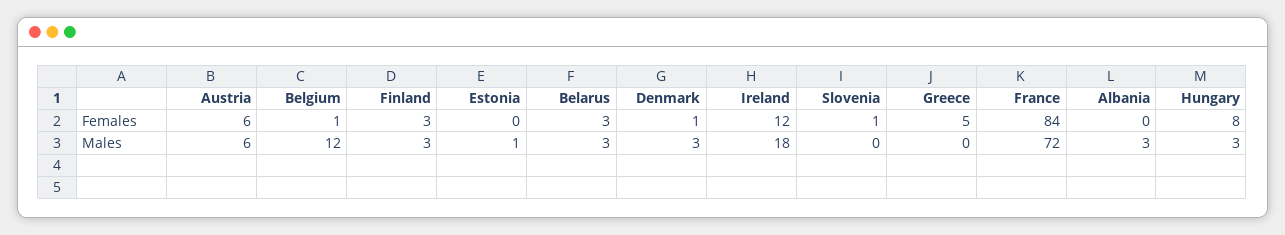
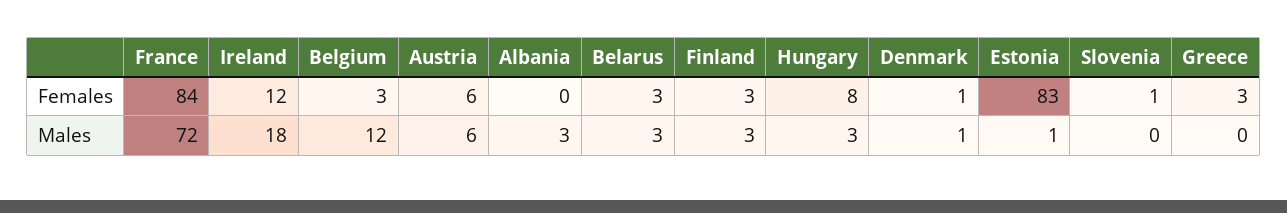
Belgium, Females: 1 -> 3
Estonia, Females: 0 -> 83
Greece, Females: 5 -> 3
Denmark, Males: 3 -> 1

